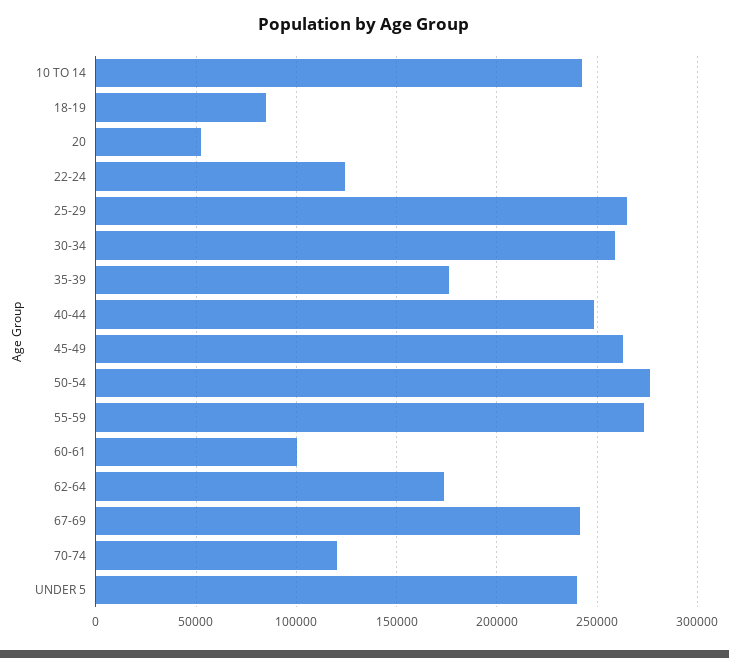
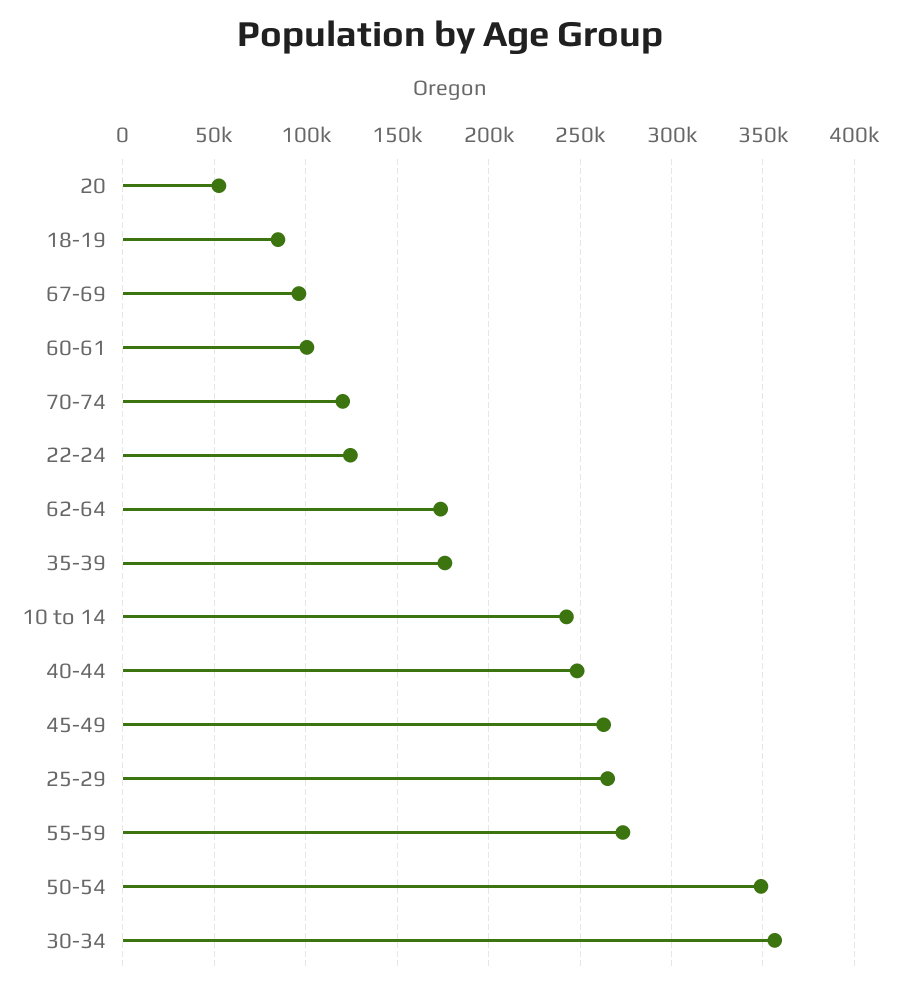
30-34: 260000 -> 355000
50-54: 275000 -> 350000
67-69: 240000 -> 95000
UNDER 5: 240000 -> none

